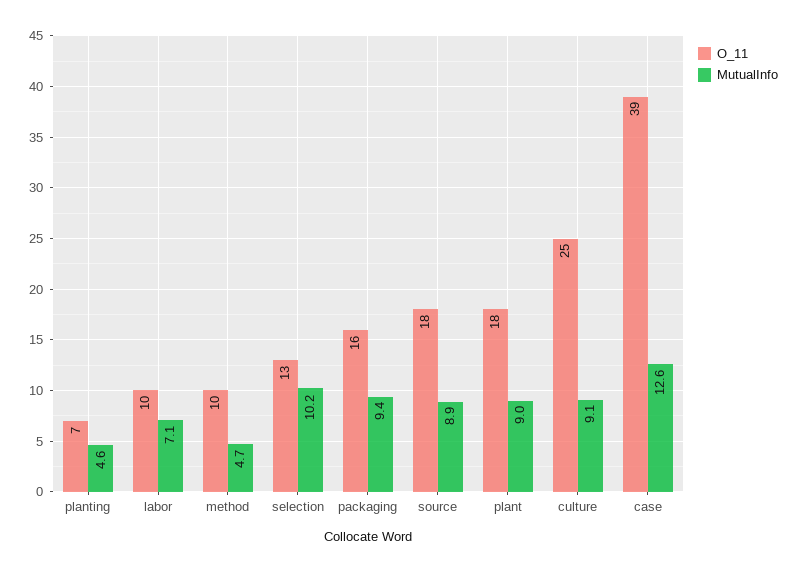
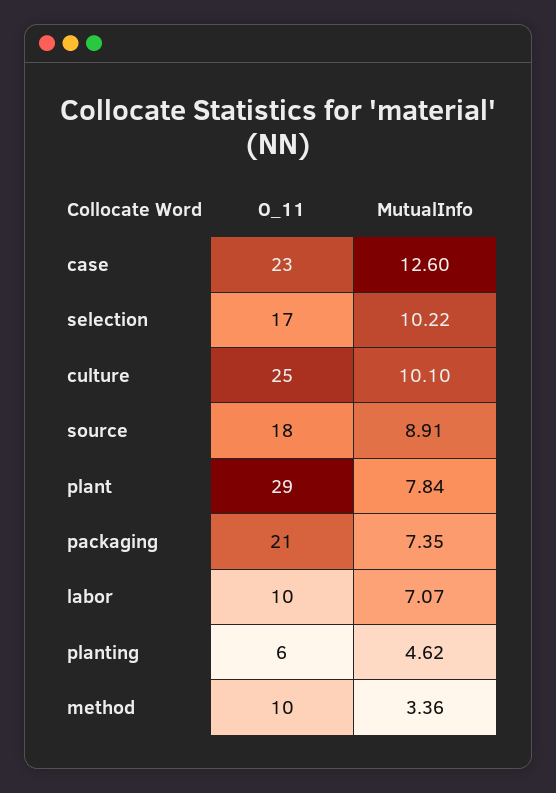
O_11, planting: 7 -> 6
MutualInfo, method: 4.7 -> 3.36
O_11, selection: 13 -> 17
O_11, packaging: 16 -> 21
MutualInfo, packaging: 9.4 -> 7.35
O_11, plant: 18 -> 29
MutualInfo, plant: 9 -> 7.84
MutualInfo, culture: 9.1 -> 10.1
O_11, case: 39 -> 23

